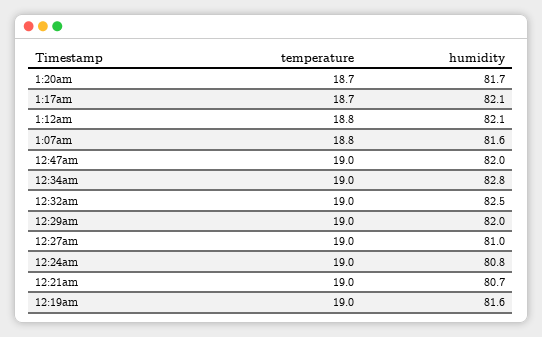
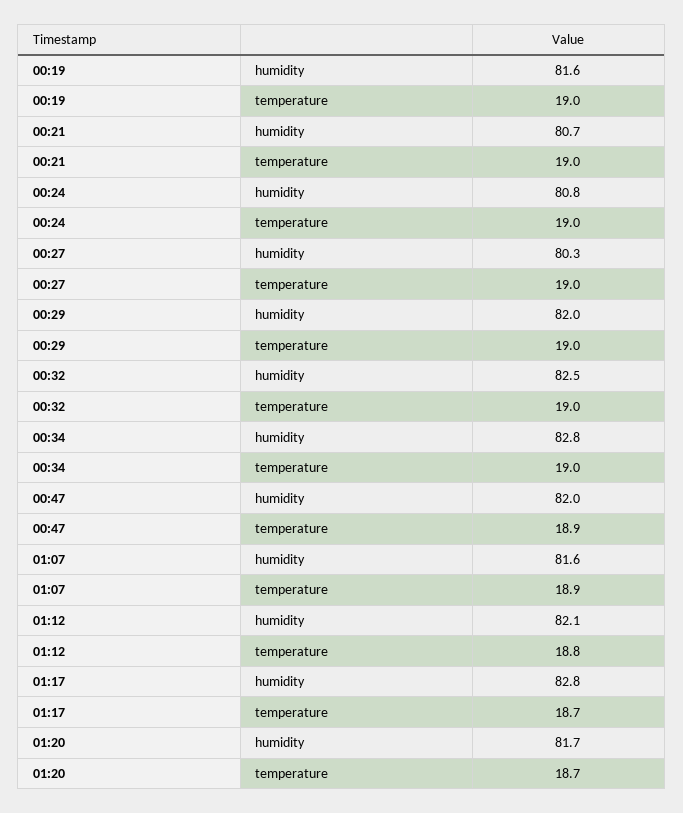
humidity, 1:17am: 82.1 -> 82.8
temperature, 1:07am: 18.8 -> 18.9
temperature, 12:47am: 19 -> 18.9
humidity, 12:27am: 81 -> 80.3

